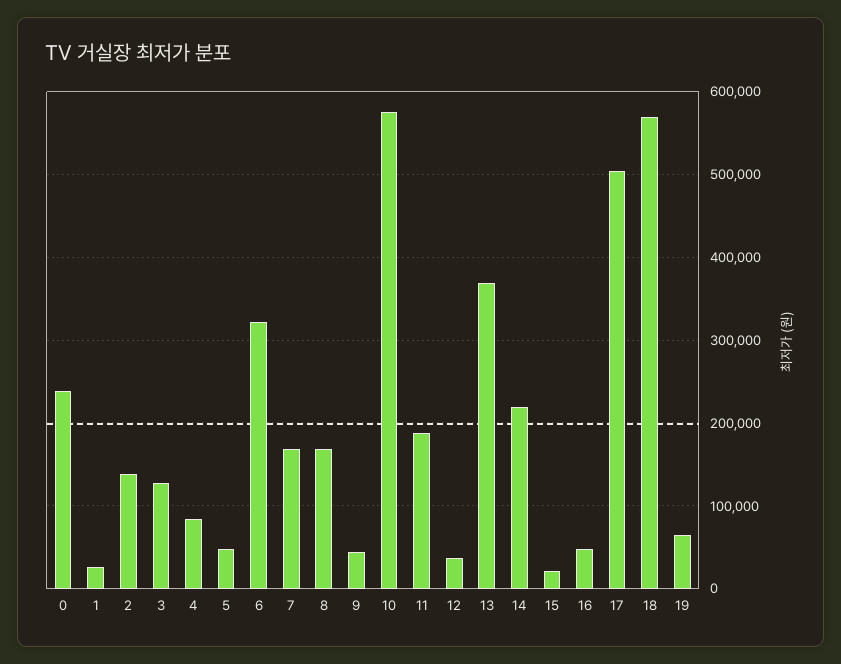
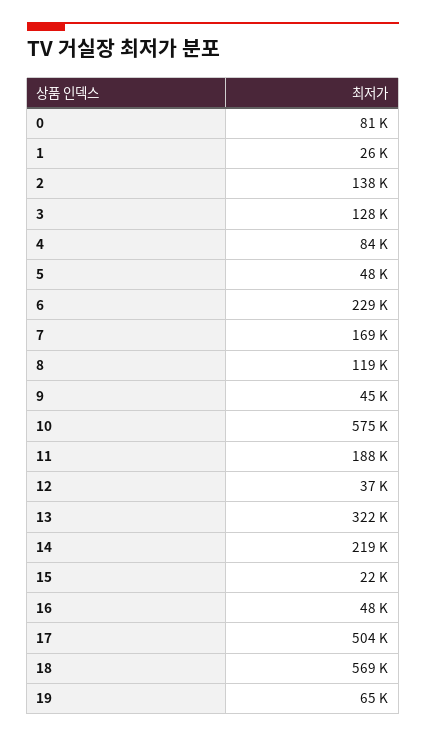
0: 240000 -> 81000
6: 320000 -> 229000
8: 170000 -> 119000
13: 370000 -> 322000

